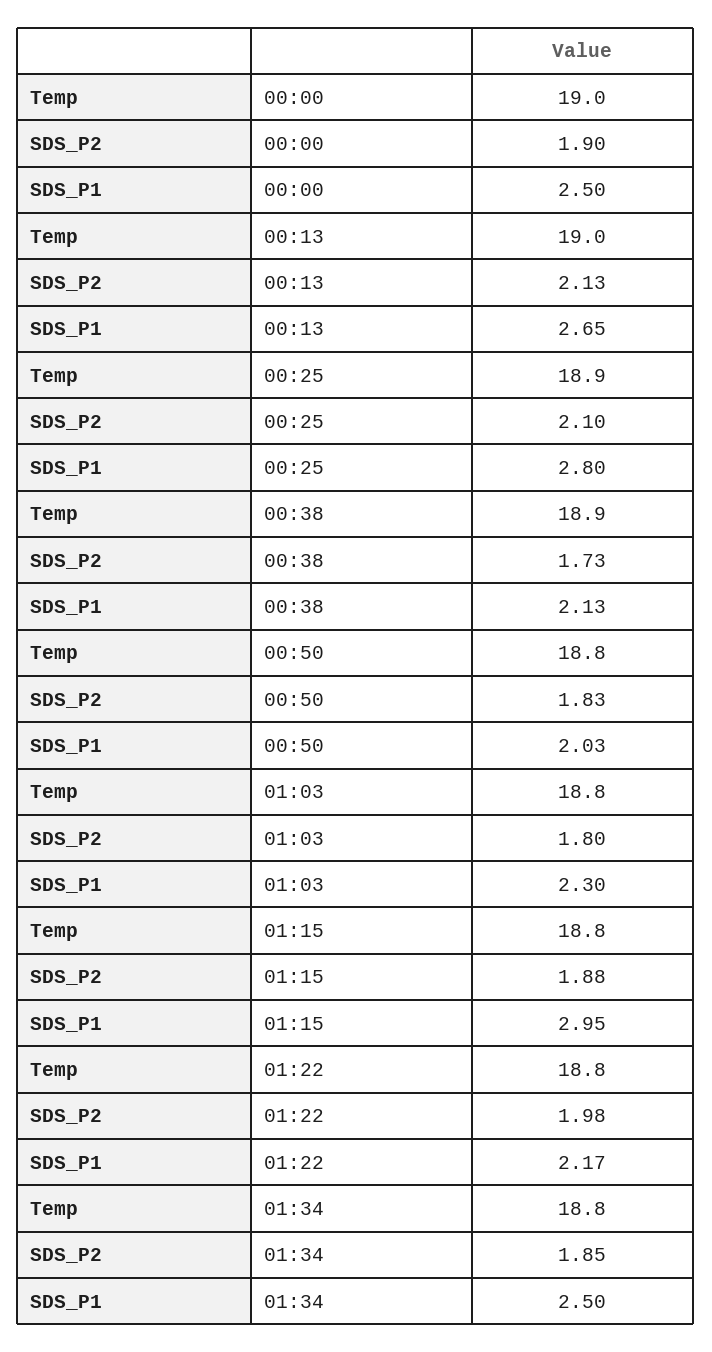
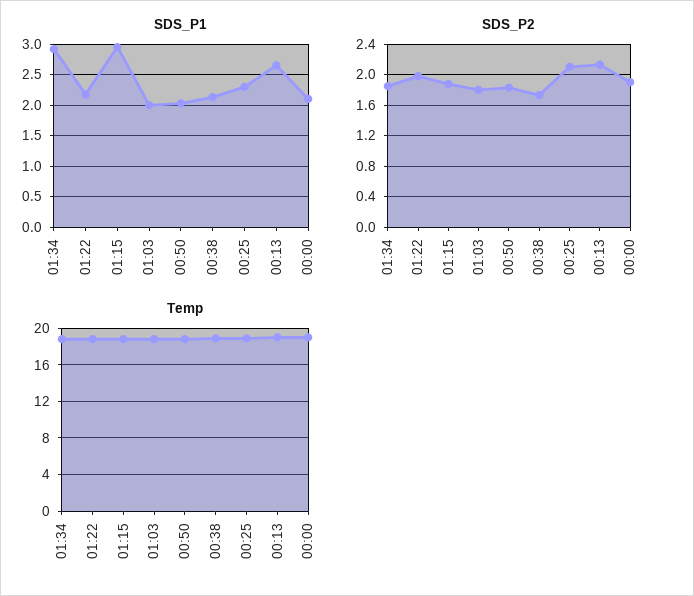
SDS_P1, 00:00: 2.5 -> 2.1
SDS_P1, 00:25: 2.8 -> 2.3
SDS_P1, 01:03: 2.3 -> 2
SDS_P1, 01:34: 2.5 -> 2.9

